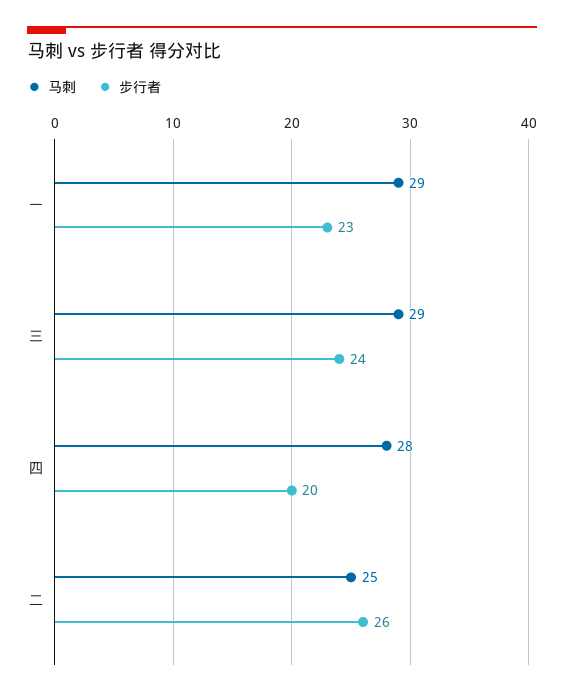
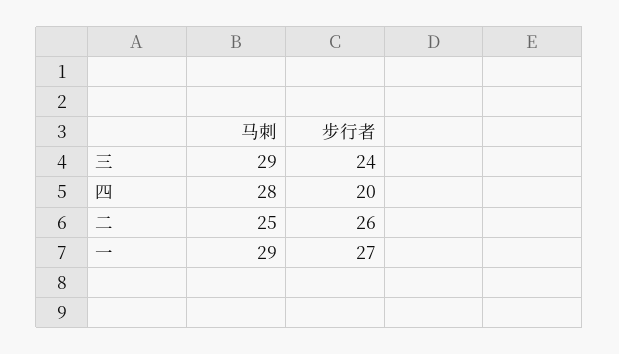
步行者, 一: 23 -> 27

